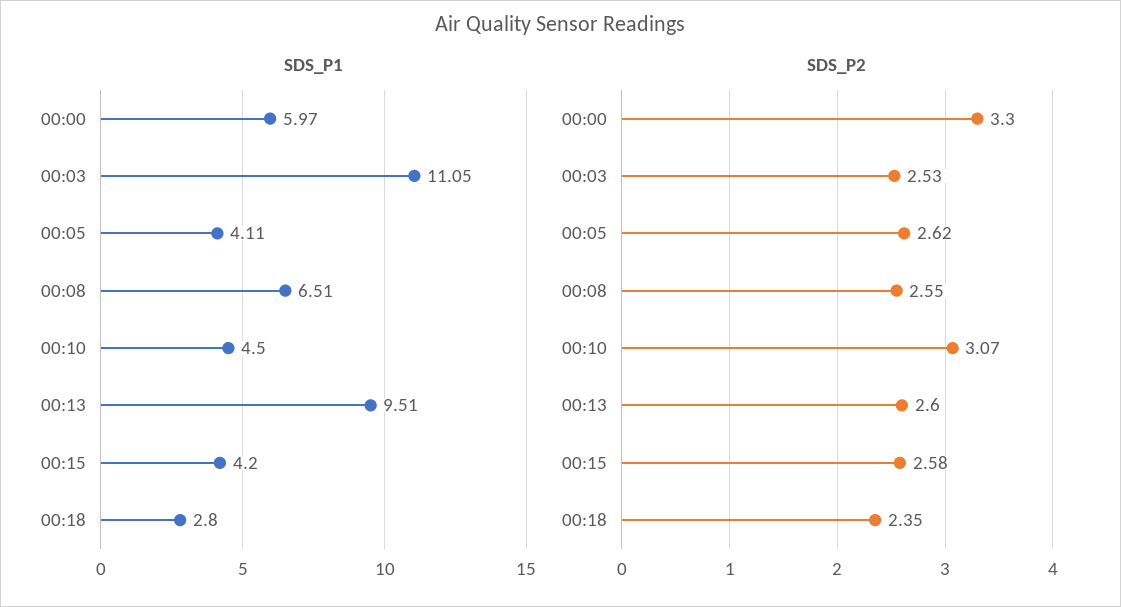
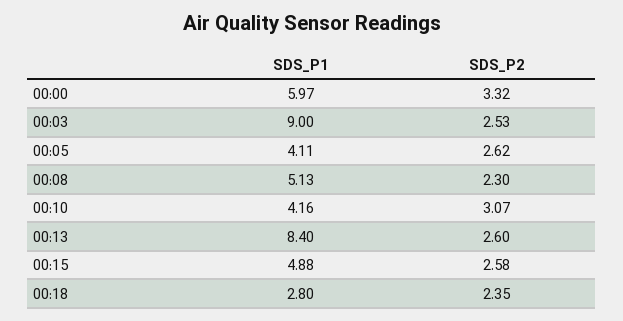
SDS_P1, 00:03: 11.05 -> 9
SDS_P1, 00:08: 6.51 -> 5.13
SDS_P1, 00:10: 4.5 -> 4.16
SDS_P1, 00:13: 9.51 -> 8.4
SDS_P1, 00:15: 4.2 -> 4.88
SDS_P2, 00:00: 3.3 -> 3.32
SDS_P2, 00:08: 2.55 -> 2.3

